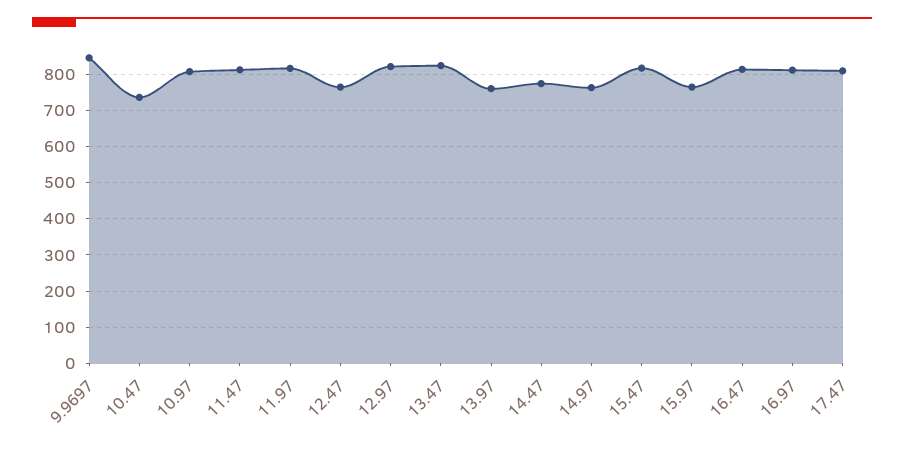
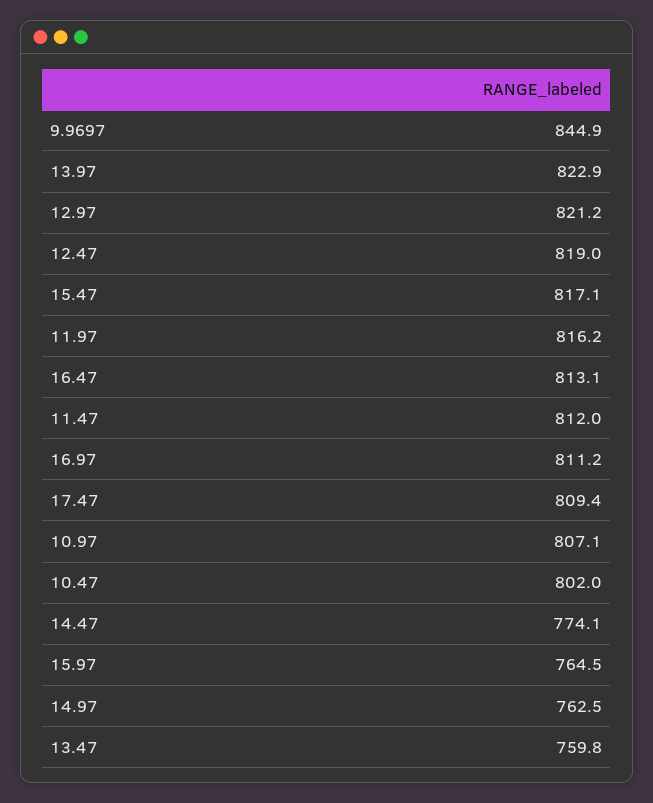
10.47: 740 -> 802
12.47: 760 -> 819
13.47: 820 -> 759.8
13.97: 760 -> 822.9

